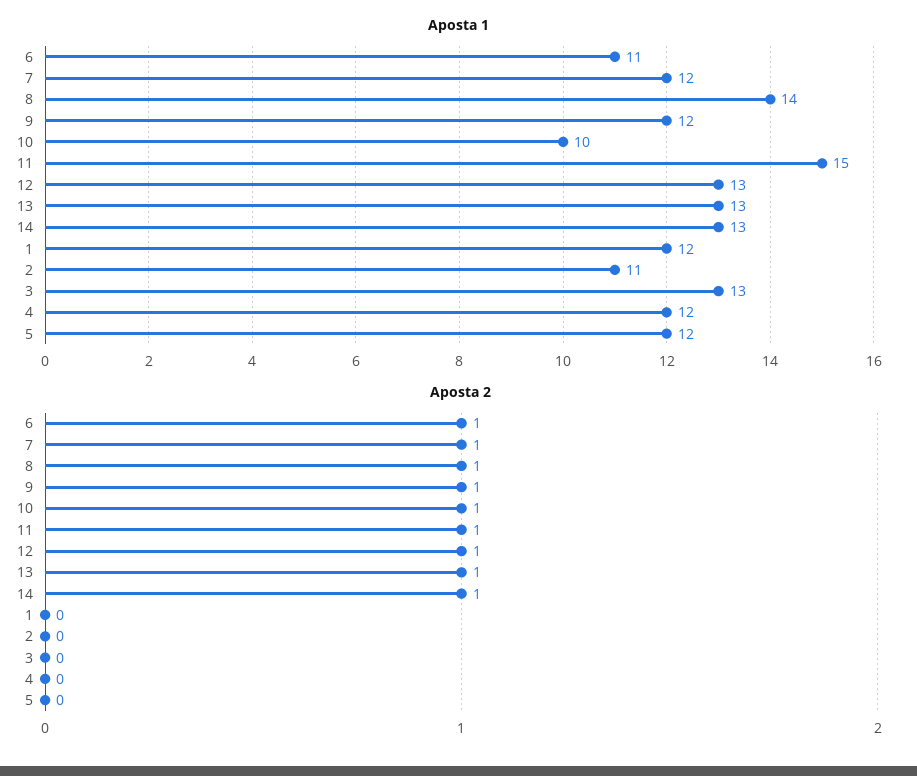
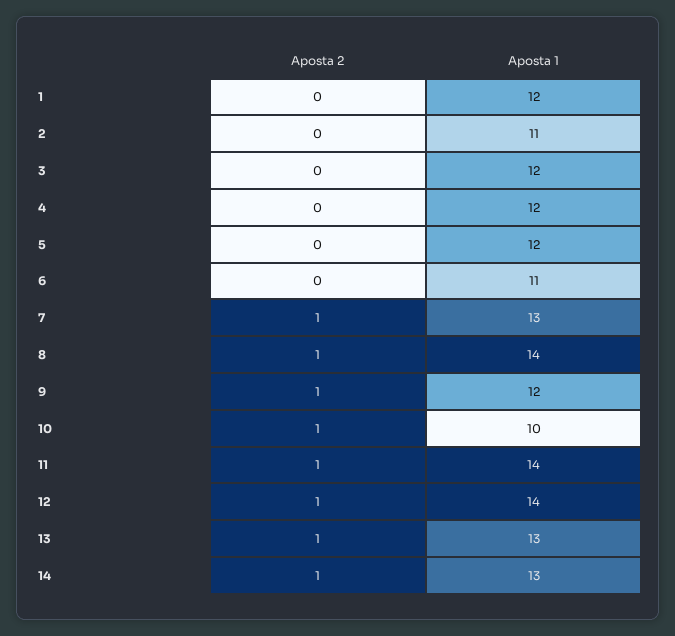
Aposta 1, 7: 12 -> 13
Aposta 1, 11: 15 -> 14
Aposta 1, 12: 13 -> 14
Aposta 1, 3: 13 -> 12
Aposta 2, 6: 1 -> 0

